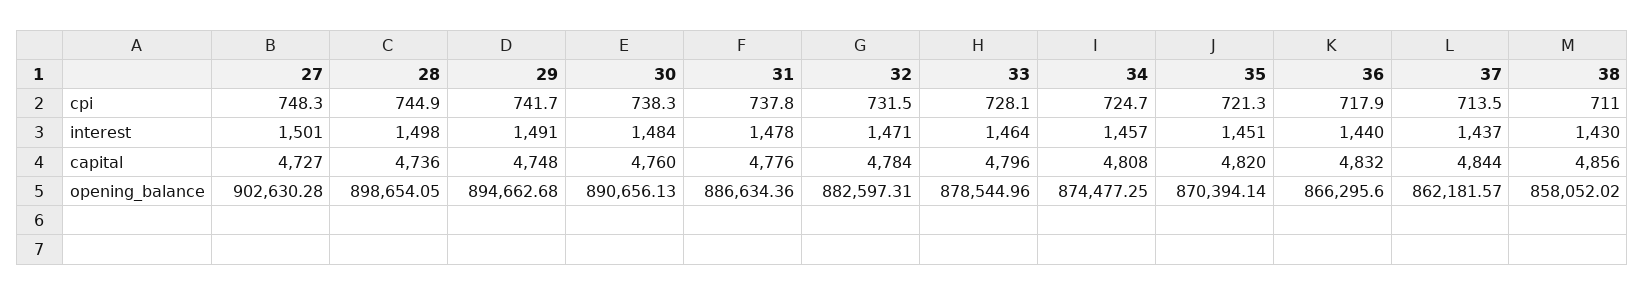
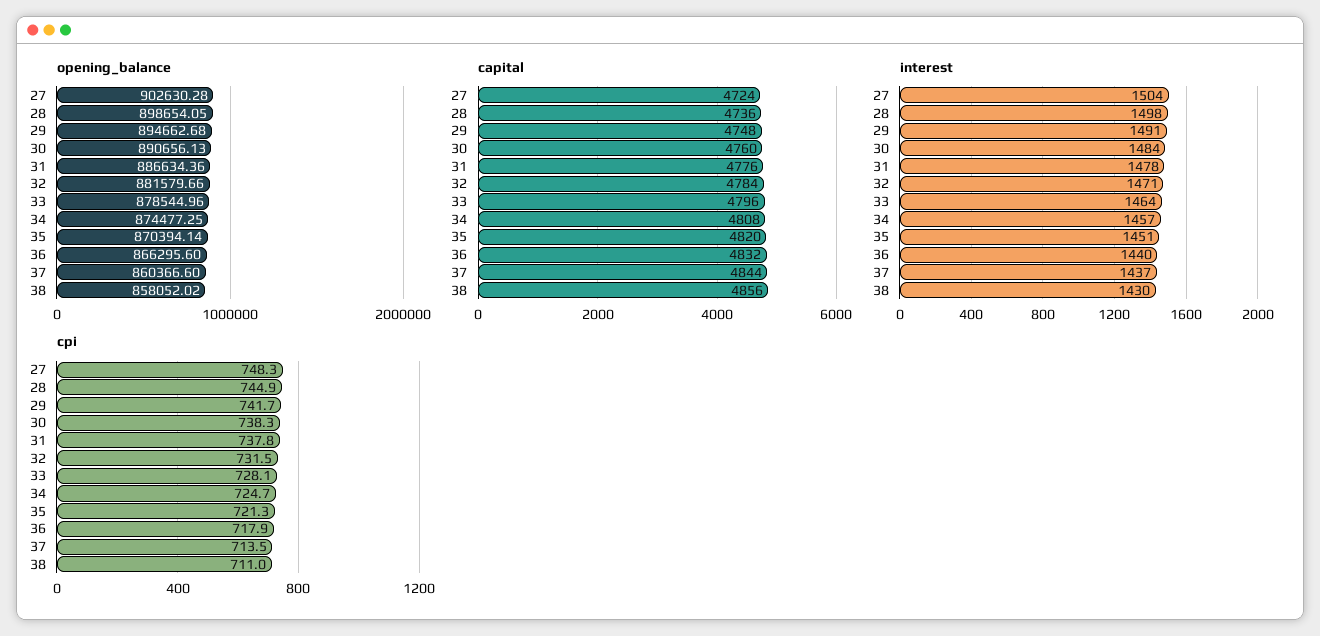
interest, 27: 1501 -> 1504
capital, 27: 4727 -> 4724
opening_balance, 32: 882597.31 -> 881579.66
opening_balance, 37: 862181.57 -> 860366.6

